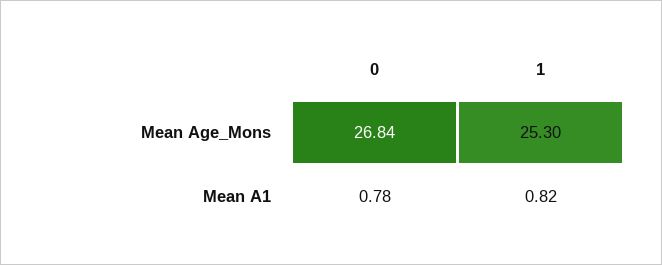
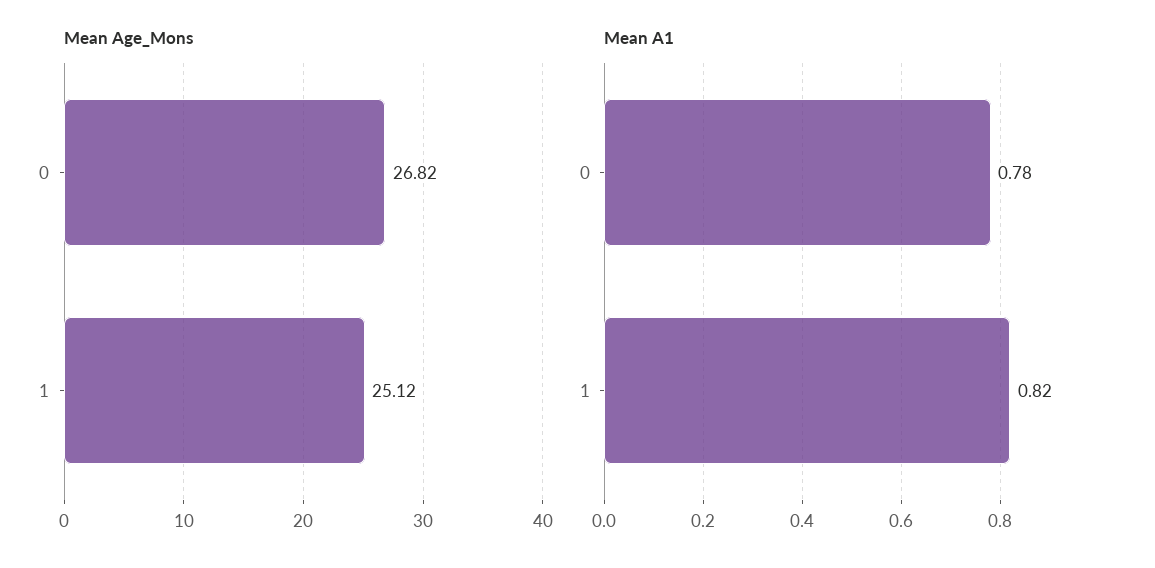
Mean Age_Mons, 0: 26.84 -> 26.82
Mean Age_Mons, 1: 25.3 -> 25.12

